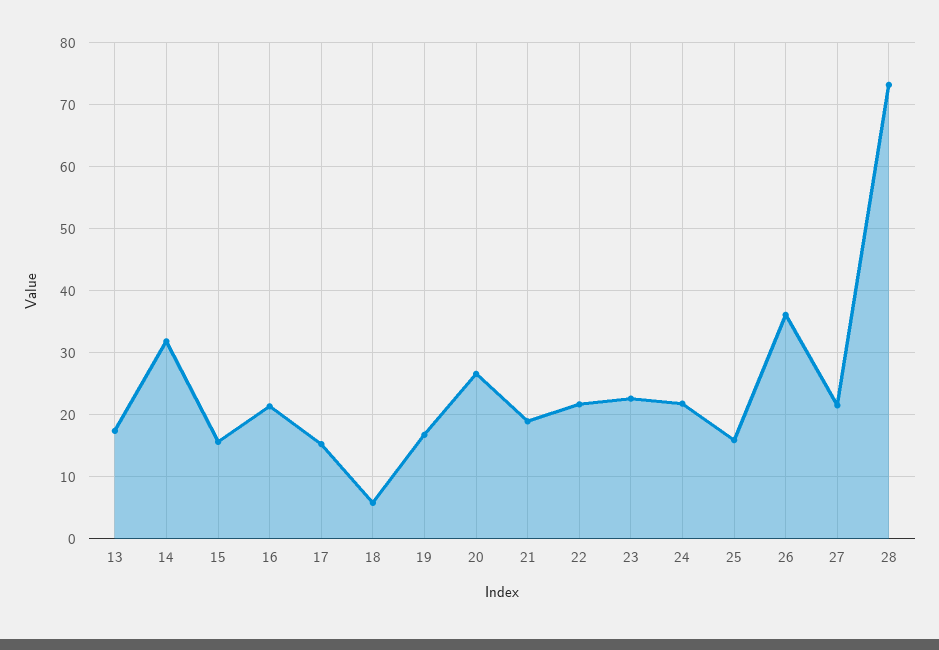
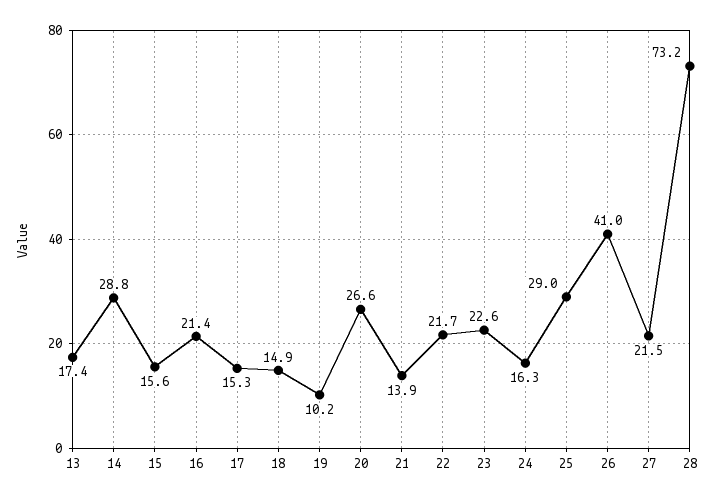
14: 32 -> 28.8
18: 6 -> 14.9
19: 17 -> 10.2
21: 19 -> 13.9
24: 22 -> 16.3
25: 16 -> 29
26: 36 -> 41

